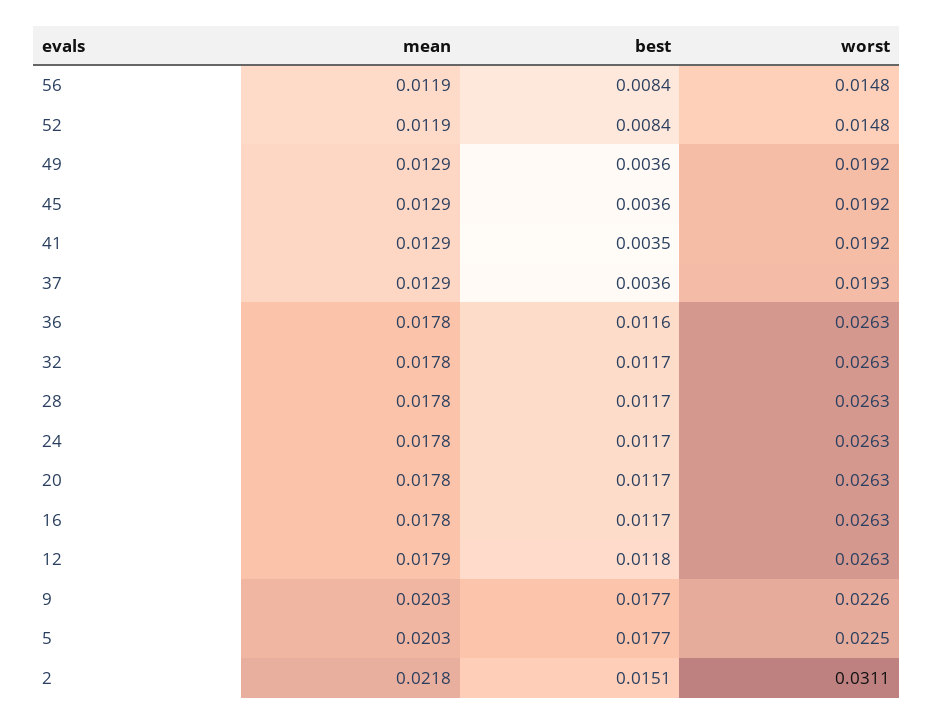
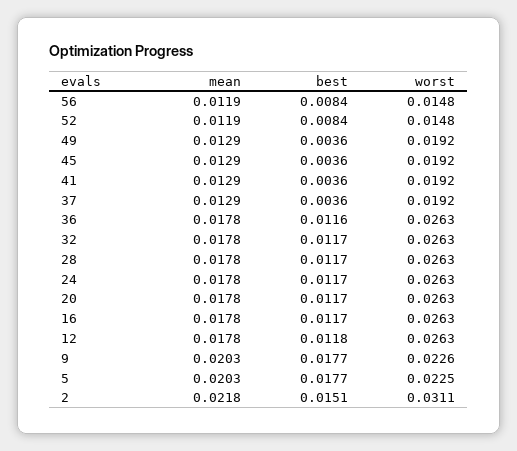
best, 41: 0.0035 -> 0.0036
worst, 37: 0.0193 -> 0.0192
mean, 12: 0.0179 -> 0.0178

